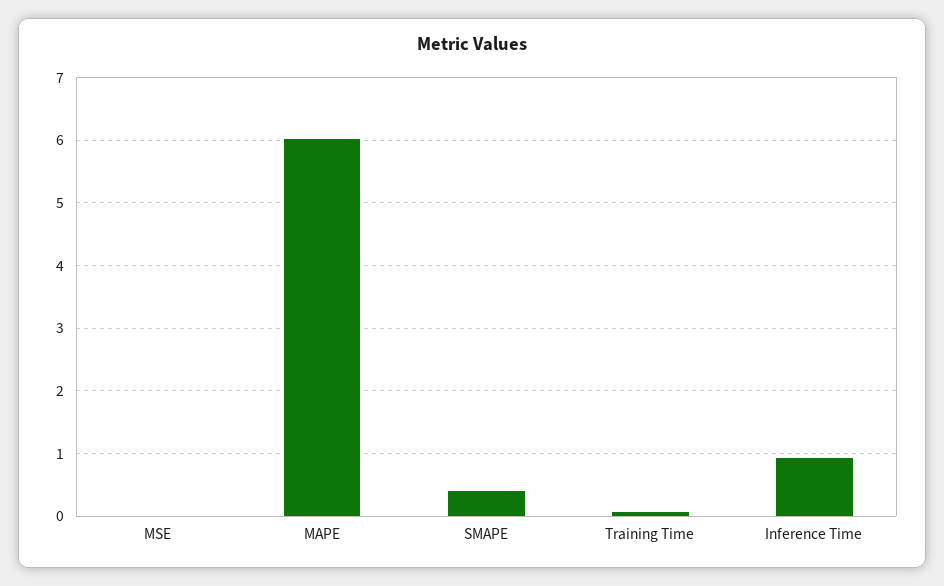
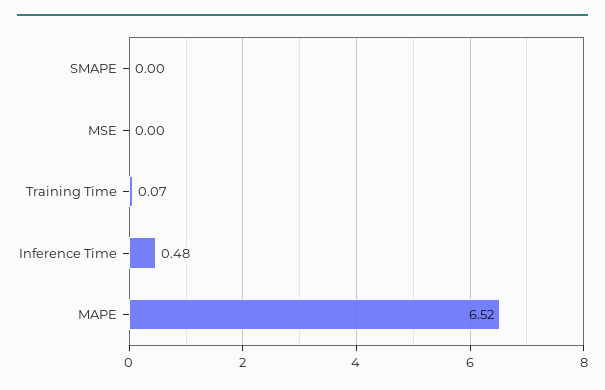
MAPE: 6 -> 6.52
SMAPE: 0.4 -> 0
Inference Time: 0.9 -> 0.48

